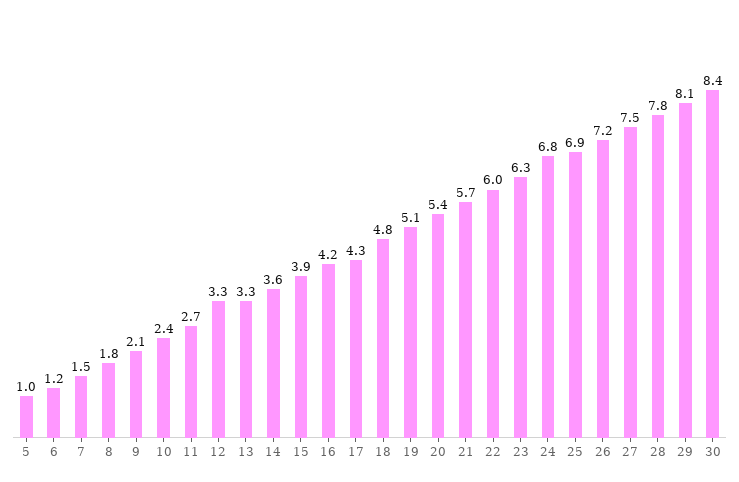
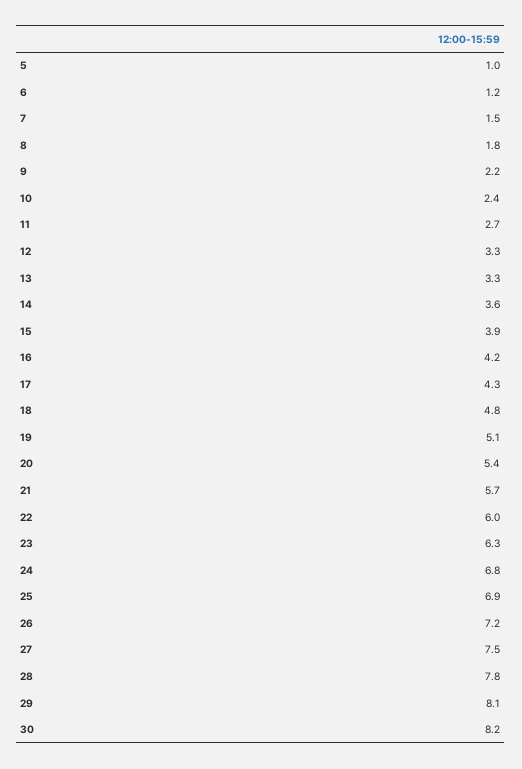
9: 2.1 -> 2.2
30: 8.4 -> 8.2

